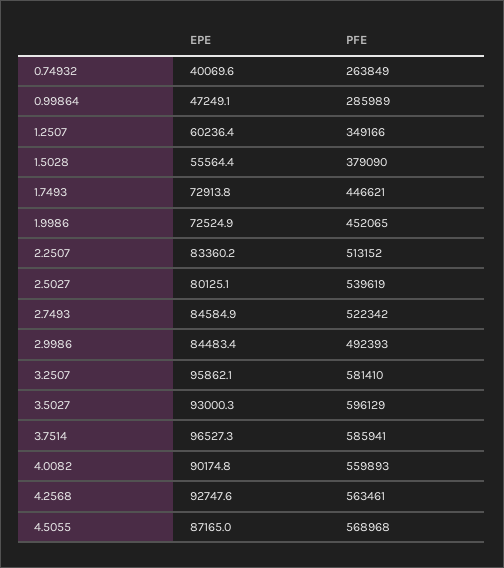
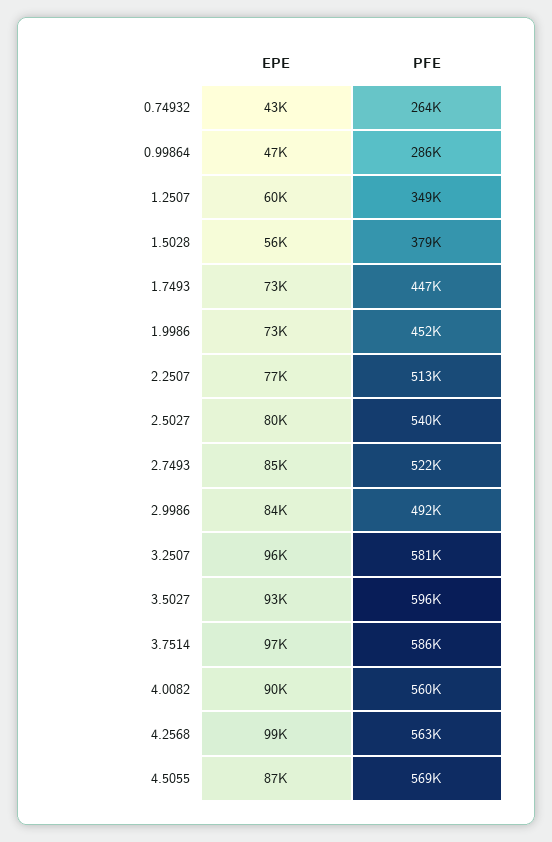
EPE, 0.74932: 40069.6 -> 43000
EPE, 2.2507: 83360.2 -> 77000
EPE, 4.2568: 92747.6 -> 99000

